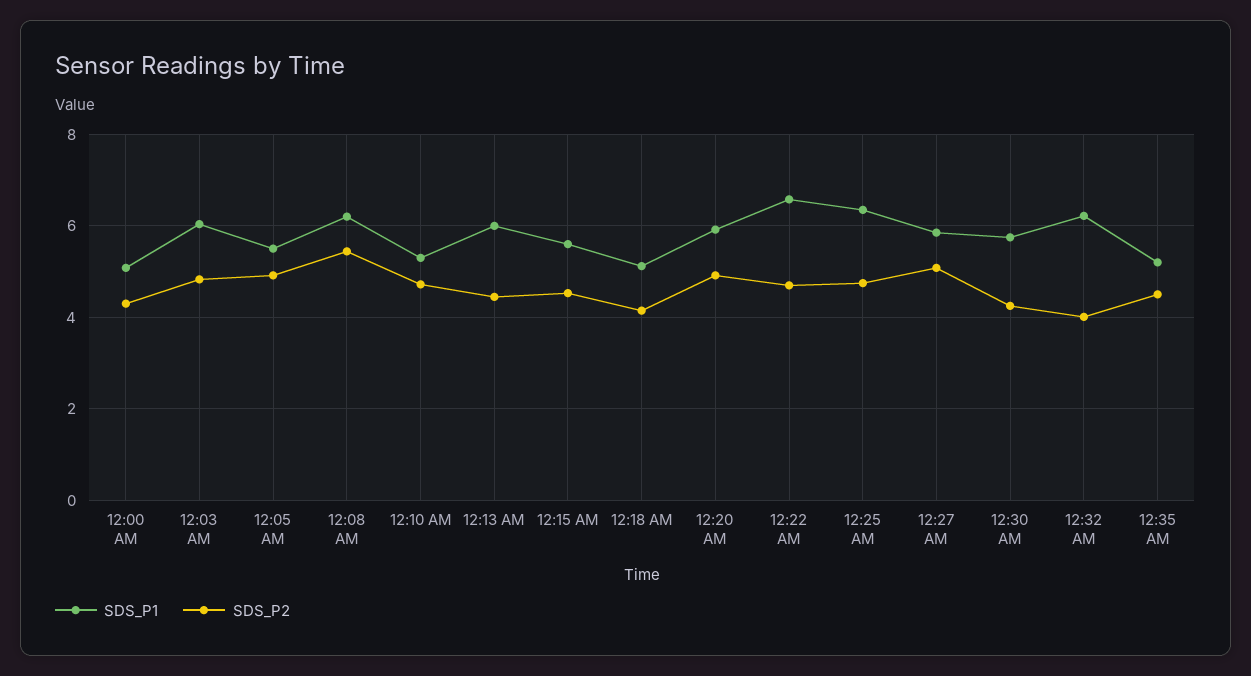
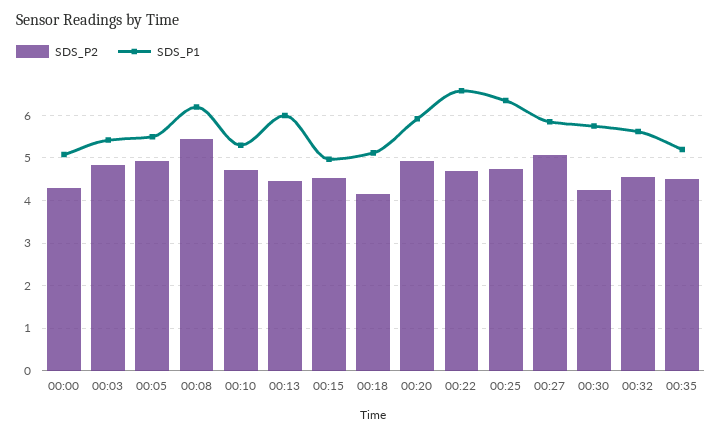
SDS_P1, 12:03 AM: 6 -> 5.4
SDS_P1, 12:15 AM: 5.6 -> 5
SDS_P1, 12:32 AM: 6.2 -> 5.6
SDS_P2, 12:32 AM: 4 -> 4.6

